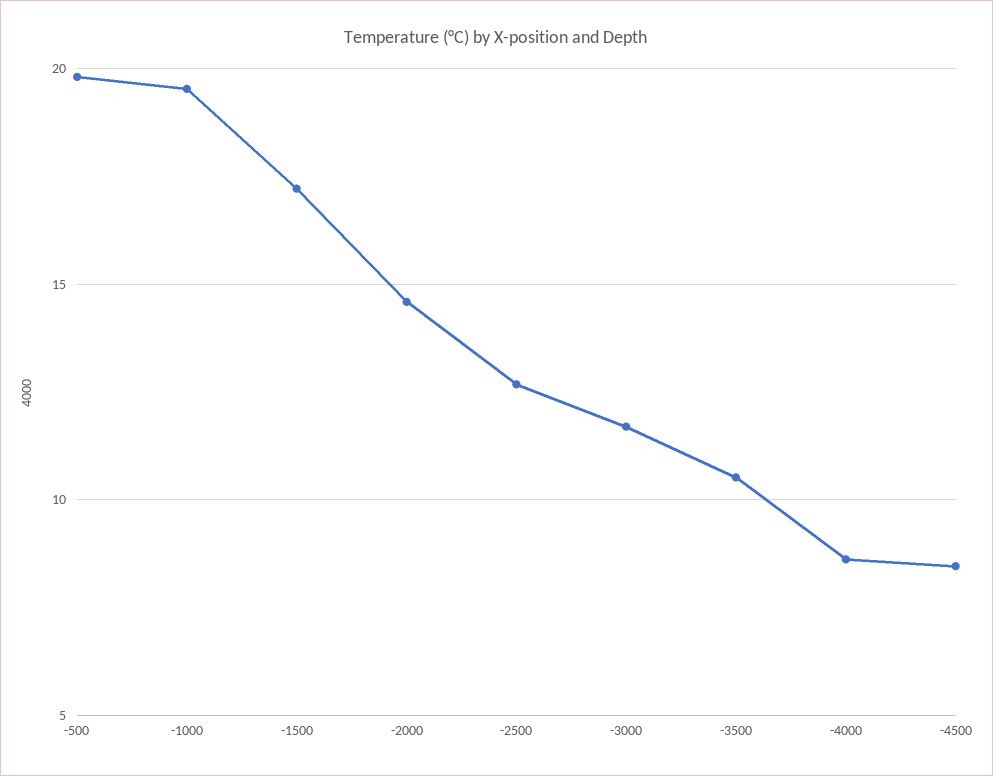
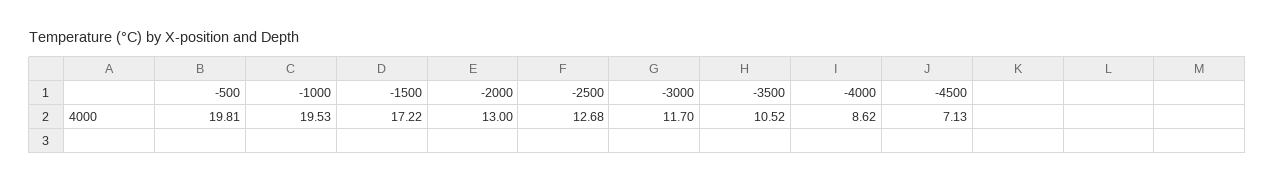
-2000: 14.5 -> 13
-4500: 8.5 -> 7.13

